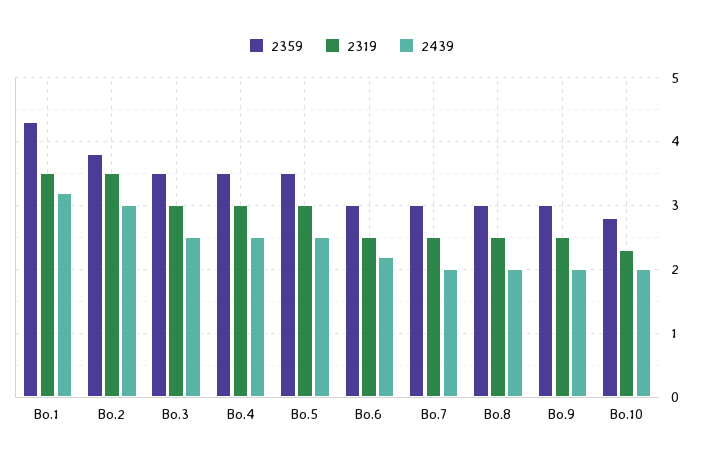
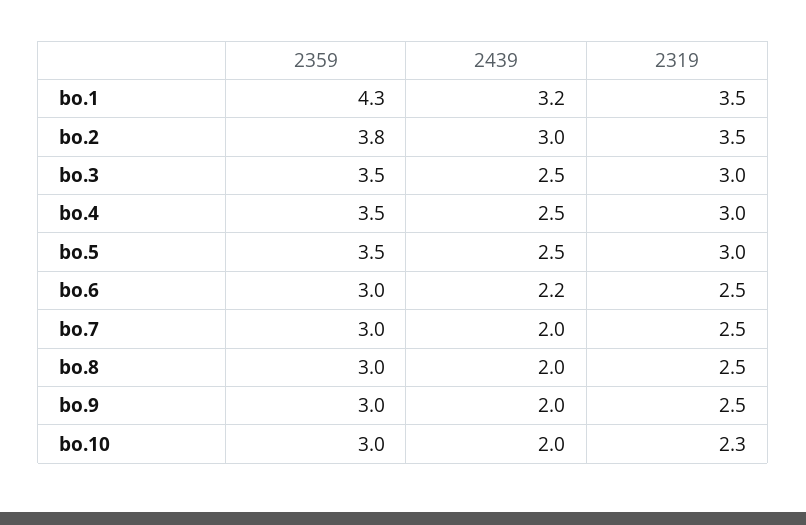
2359, Bo.10: 2.8 -> 3

